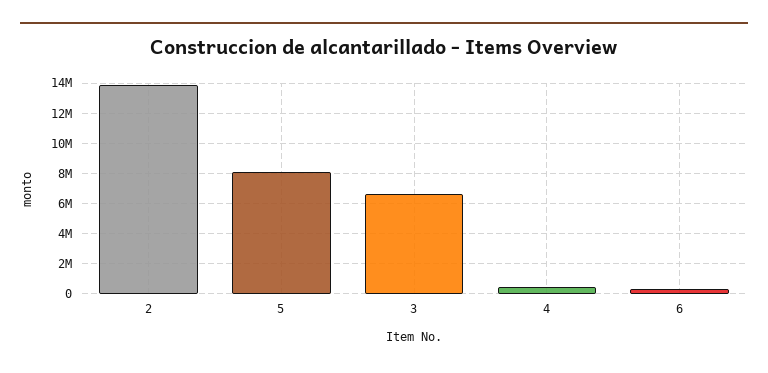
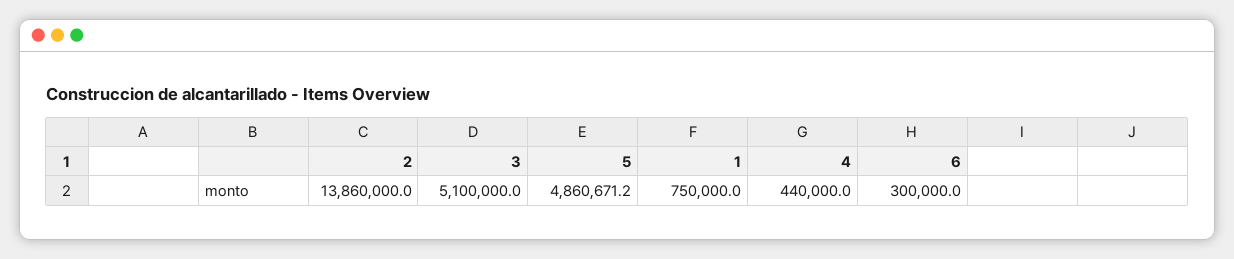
5: 8000000 -> 4860671.2
3: 6500000 -> 5100000
1: none -> 750000

